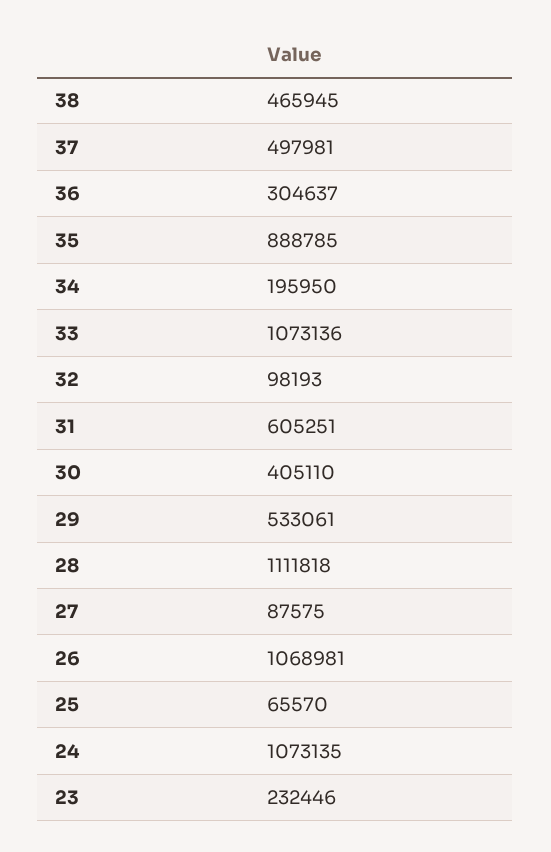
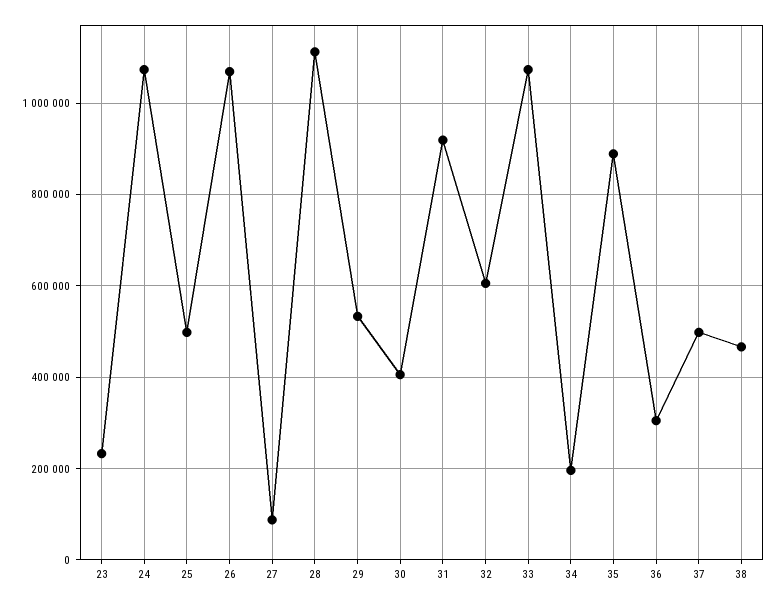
32: 98193 -> 600000
31: 605251 -> 920000
25: 65570 -> 500000

